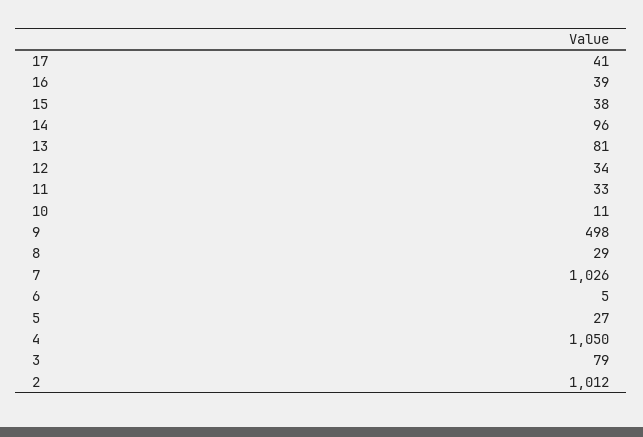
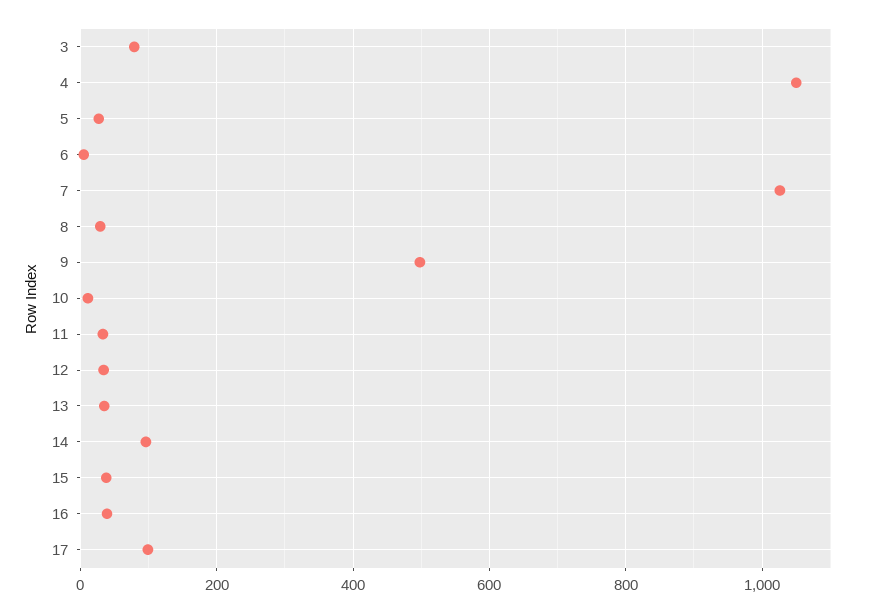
17: 41 -> 100
13: 81 -> 40
2: 1012 -> none

